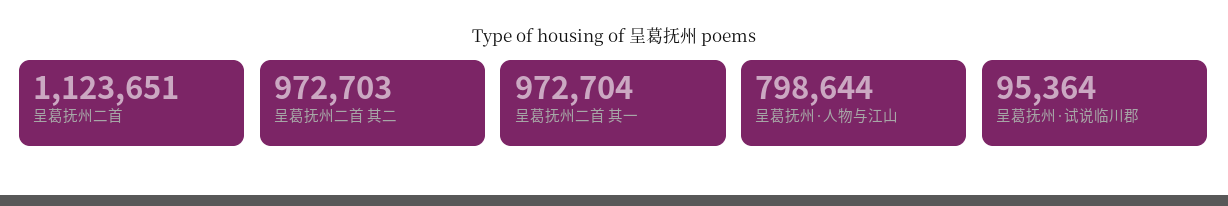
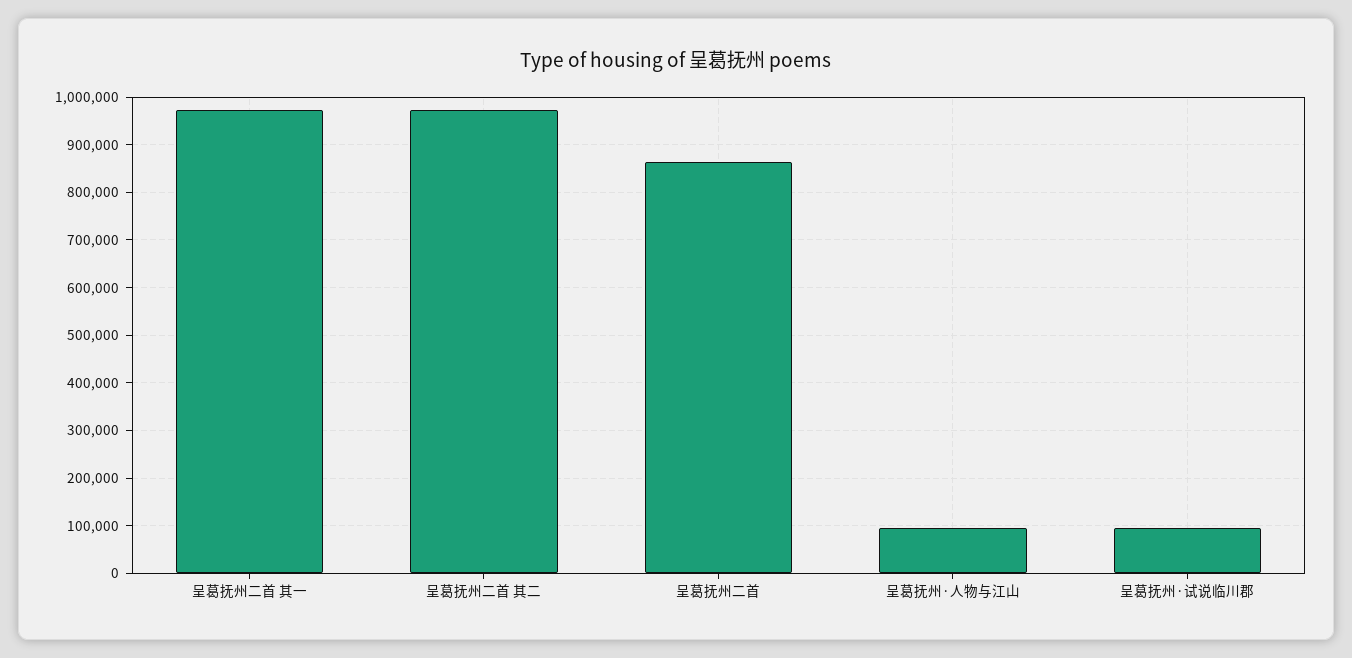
呈葛抚州二首: 1123651 -> 860000
呈葛抚州·人物与江山: 798644 -> 100000

